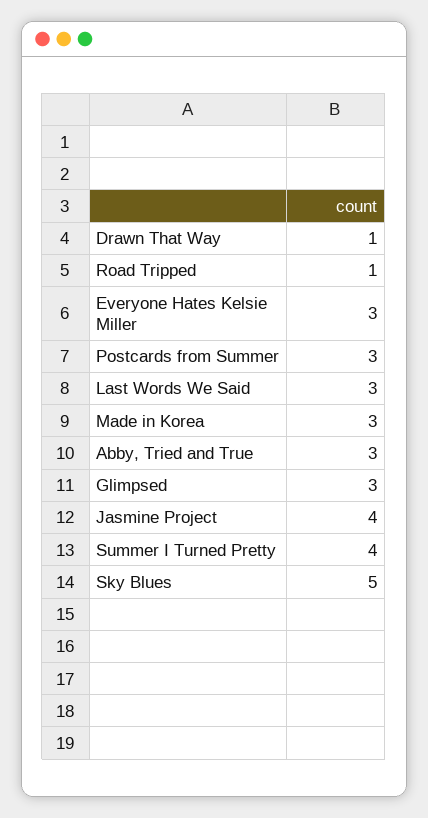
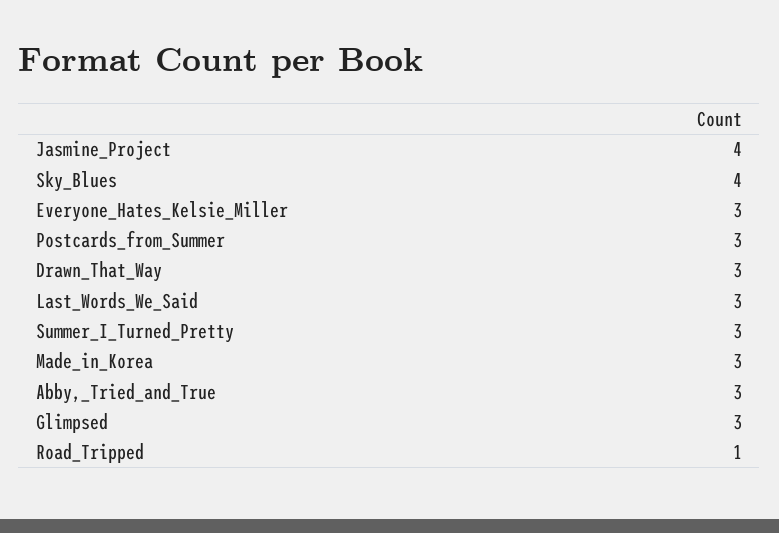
Drawn That Way: 1 -> 3
Summer I Turned Pretty: 4 -> 3
Sky Blues: 5 -> 4

